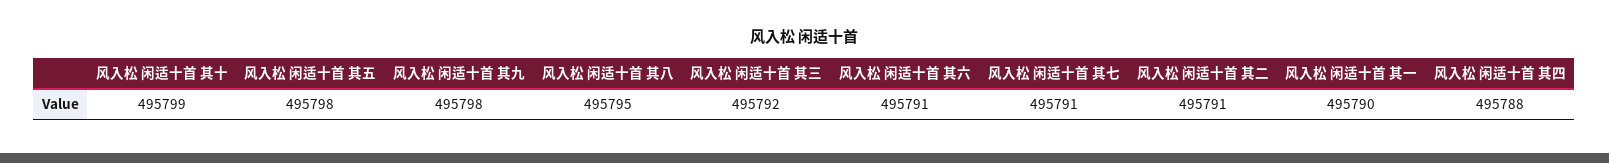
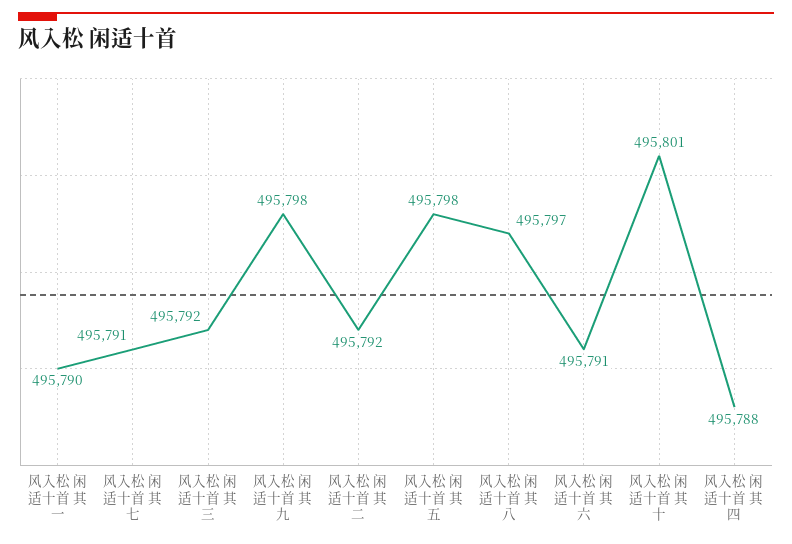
风入松 闲适十首 其十: 495799 -> 495801
风入松 闲适十首 其八: 495795 -> 495797
风入松 闲适十首 其二: 495791 -> 495792

